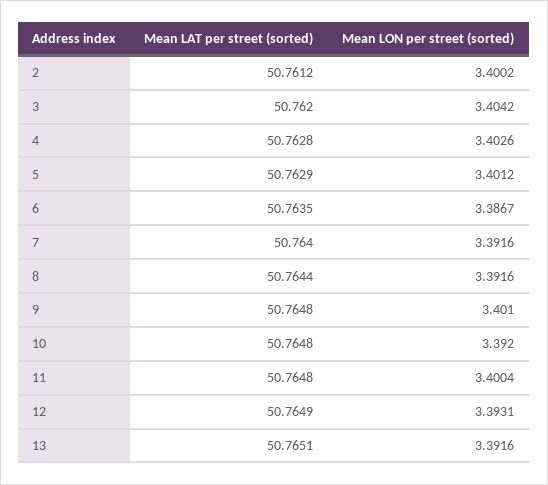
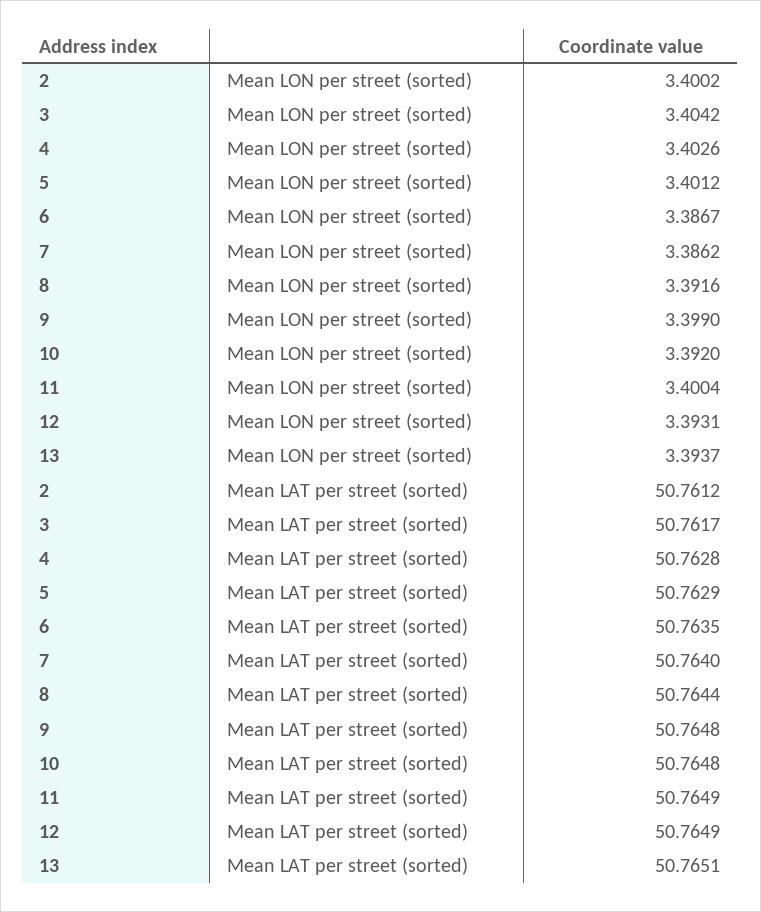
Mean LAT per street (sorted), 3: 50.762 -> 50.7617
Mean LON per street (sorted), 7: 3.3916 -> 3.3862
Mean LON per street (sorted), 9: 3.401 -> 3.399
Mean LAT per street (sorted), 11: 50.7648 -> 50.7649
Mean LON per street (sorted), 13: 3.3916 -> 3.3937

